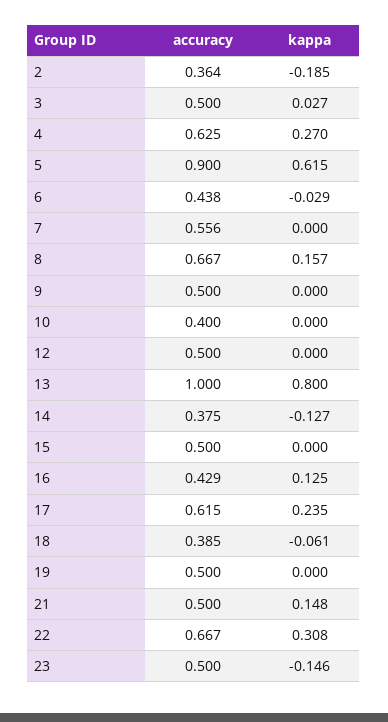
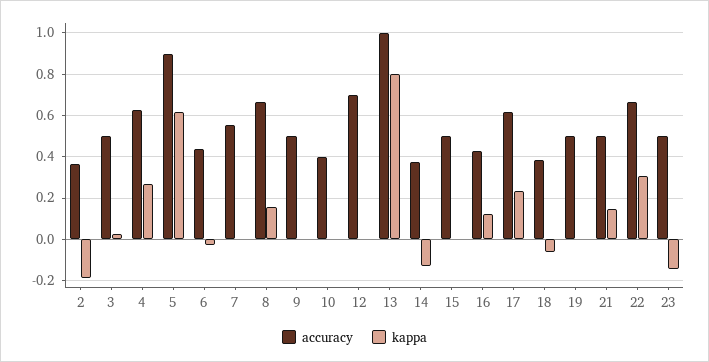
accuracy, 12: 0.5 -> 0.7

